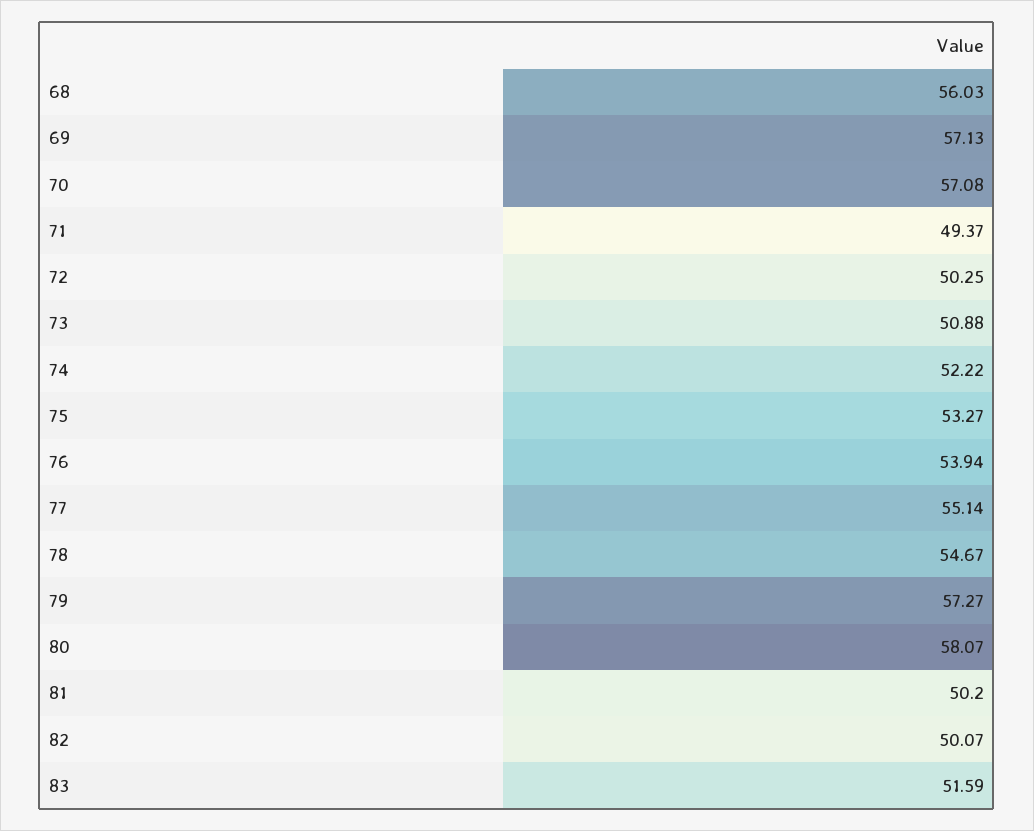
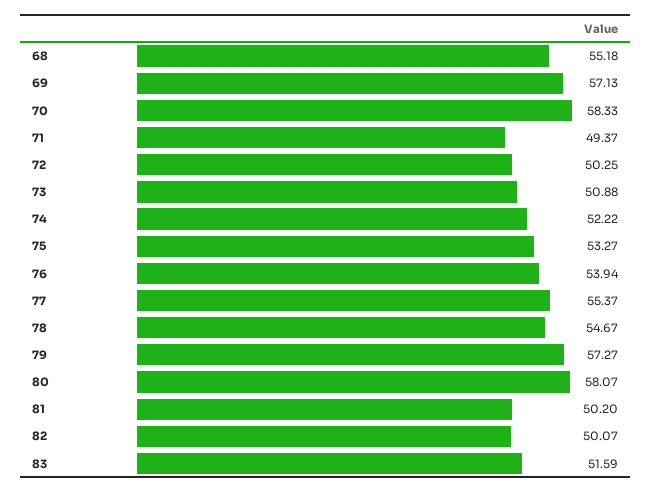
68: 56.03 -> 55.18
70: 57.08 -> 58.33
77: 55.14 -> 55.37

